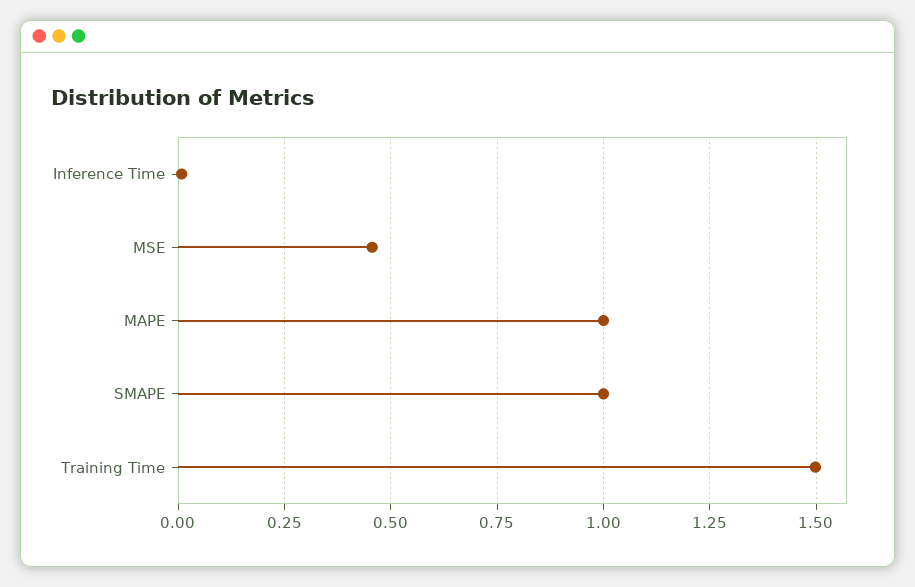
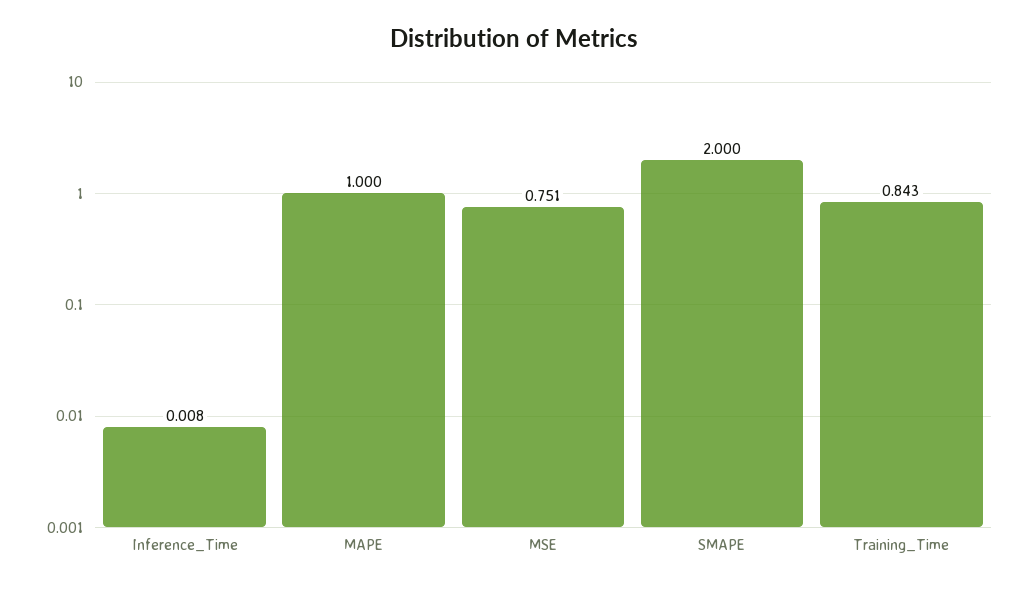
MSE: 0.45 -> 0.751
SMAPE: 1 -> 2
Training Time: 1.5 -> 0.843

